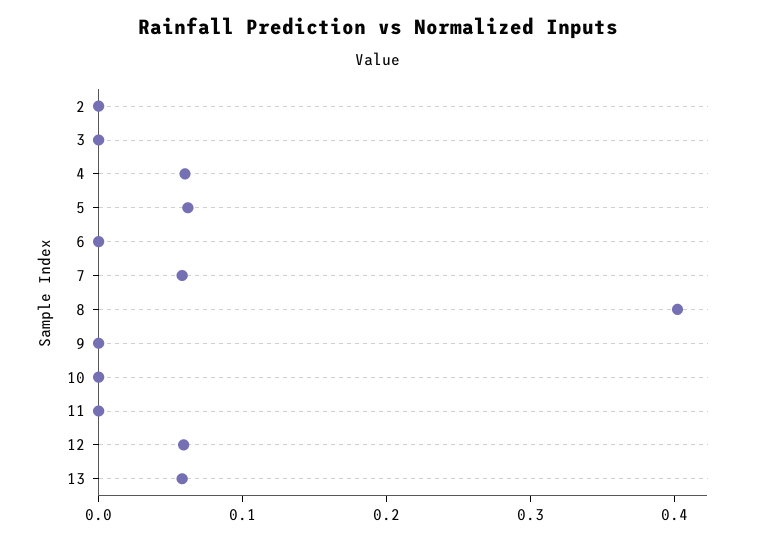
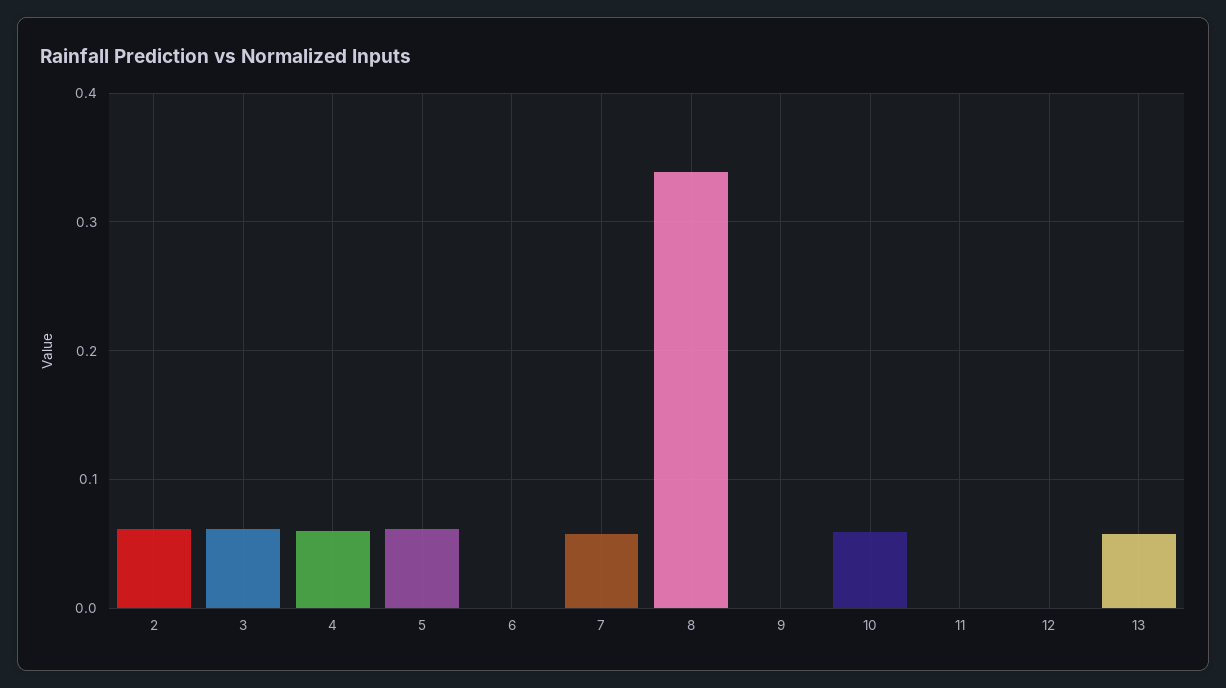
2: 0 -> 0.06
3: 0 -> 0.06
8: 0.4 -> 0.34
10: 0 -> 0.06
12: 0.06 -> 0

